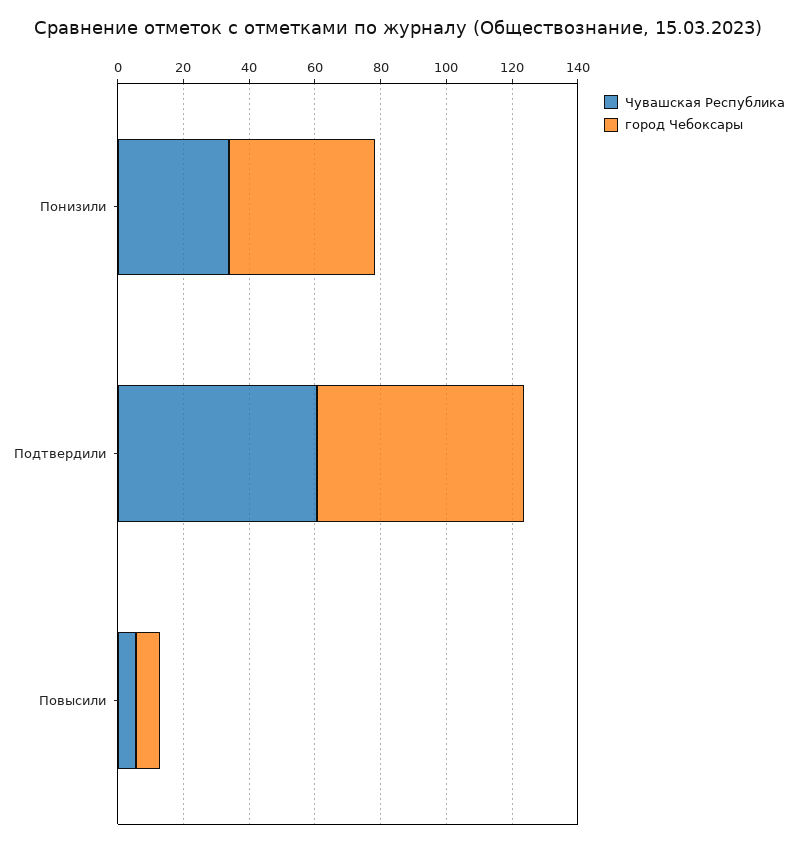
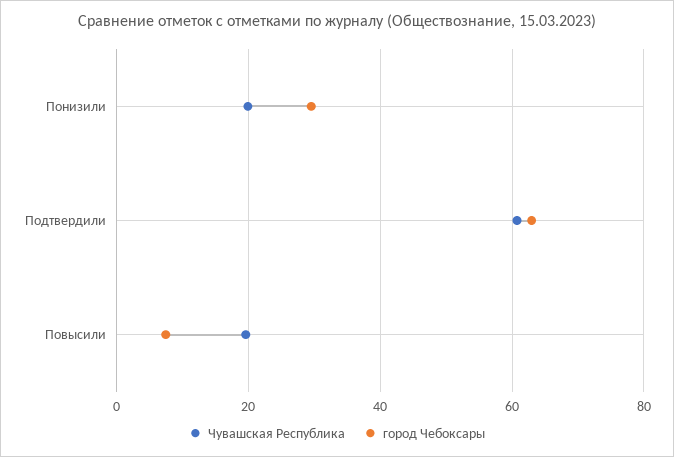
Чувашская Республика, Понизили: 35 -> 20
город Чебоксары, Понизили: 45 -> 30
Чувашская Республика, Повысили: 5 -> 20

